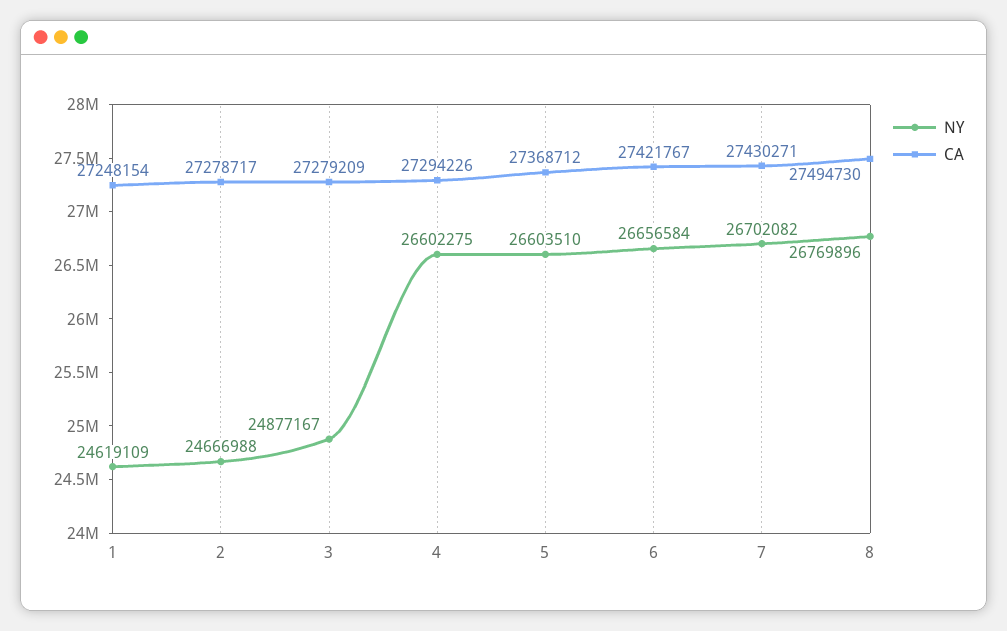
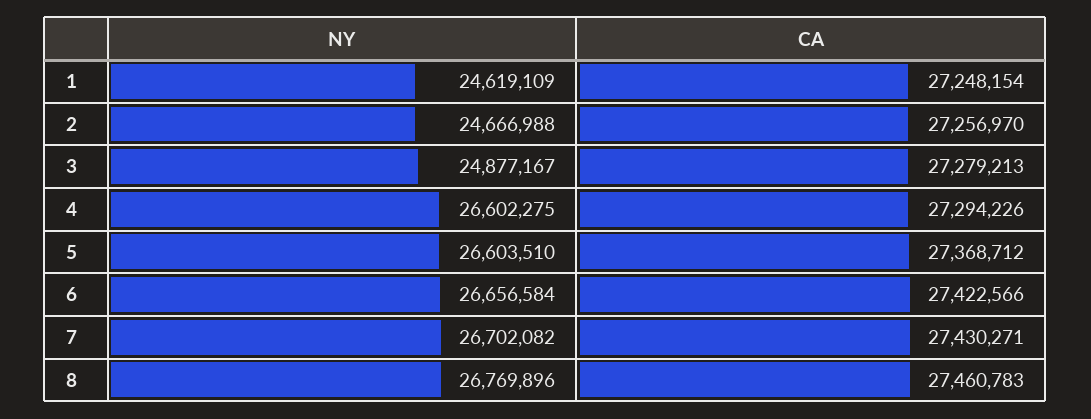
CA, 2: 27278717 -> 27256970
CA, 3: 27279209 -> 27279213
CA, 6: 27421767 -> 27422566
CA, 8: 27494730 -> 27460783

